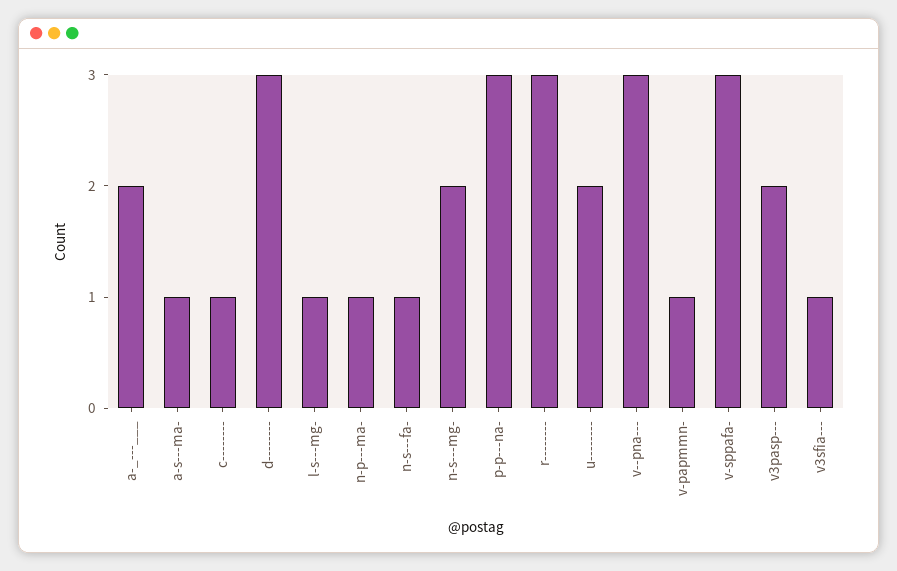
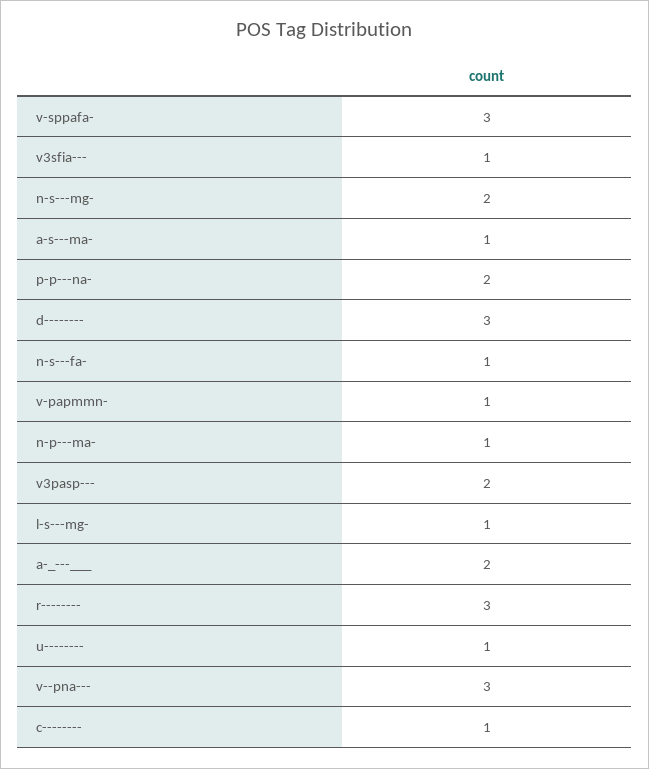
p-p---na-: 3 -> 2
u--------: 2 -> 1

